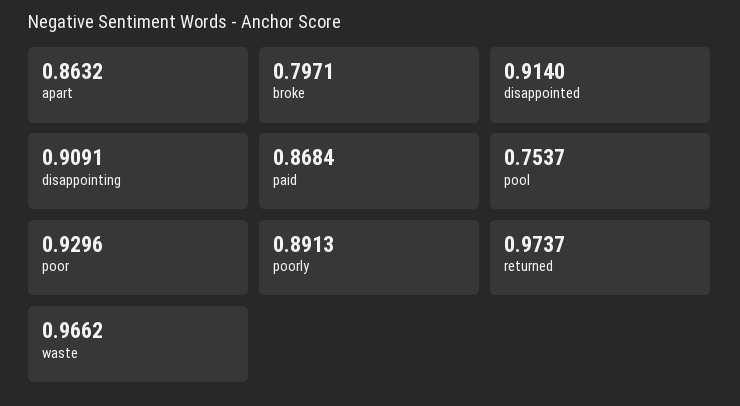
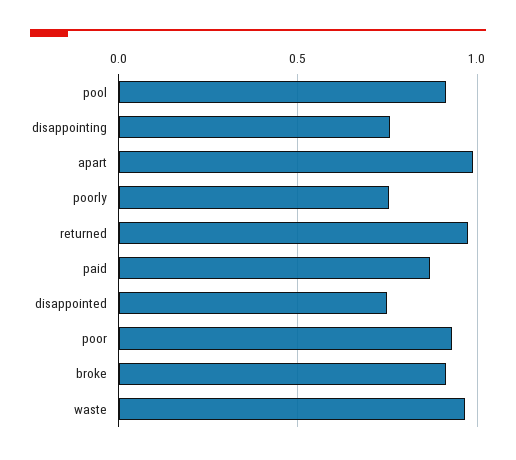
apart: 0.8632 -> 1
broke: 0.7971 -> 0.9
disappointed: 0.914 -> 0.75
disappointing: 0.9091 -> 0.75
pool: 0.7537 -> 0.9
poorly: 0.8913 -> 0.75

